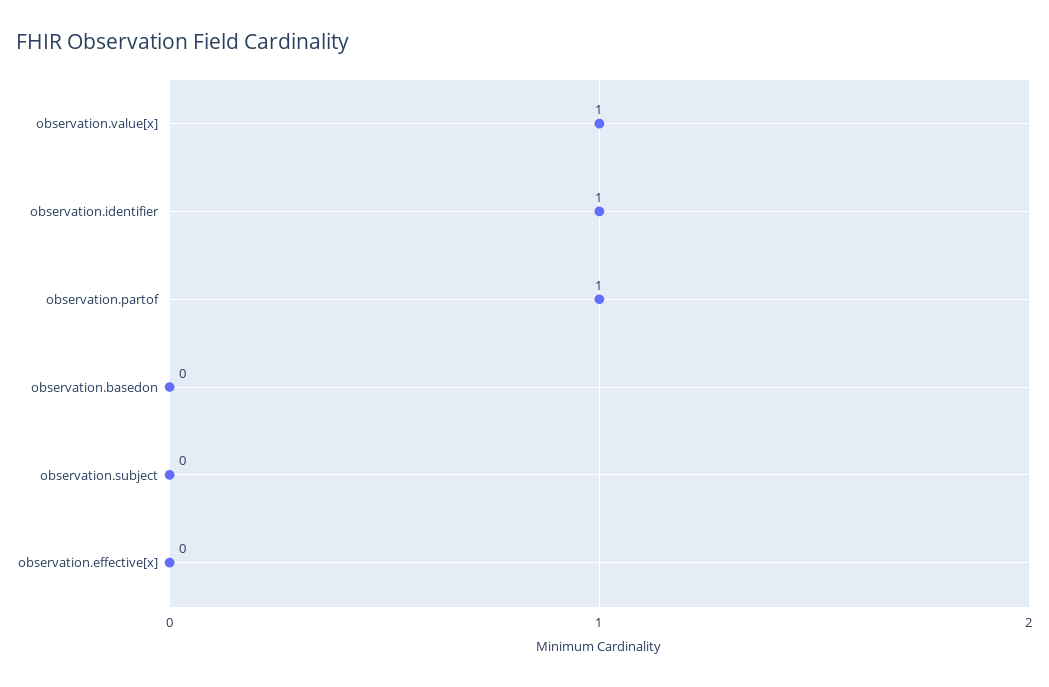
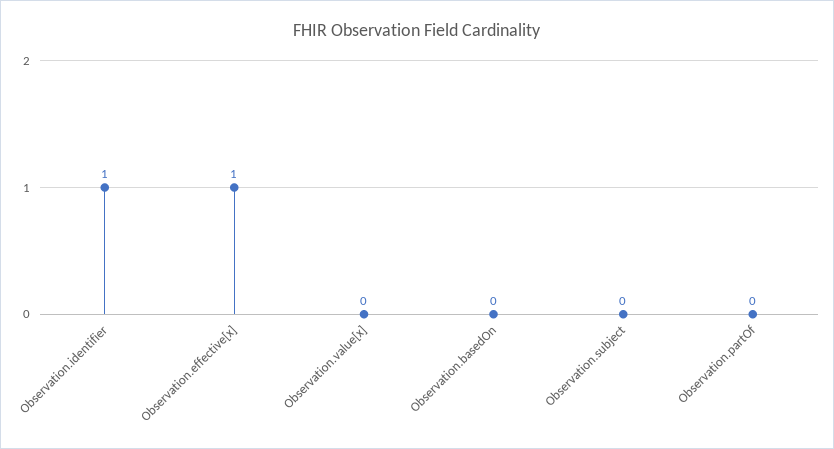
observation.value[x]: 1 -> 0
observation.partof: 1 -> 0
observation.effective[x]: 0 -> 1

